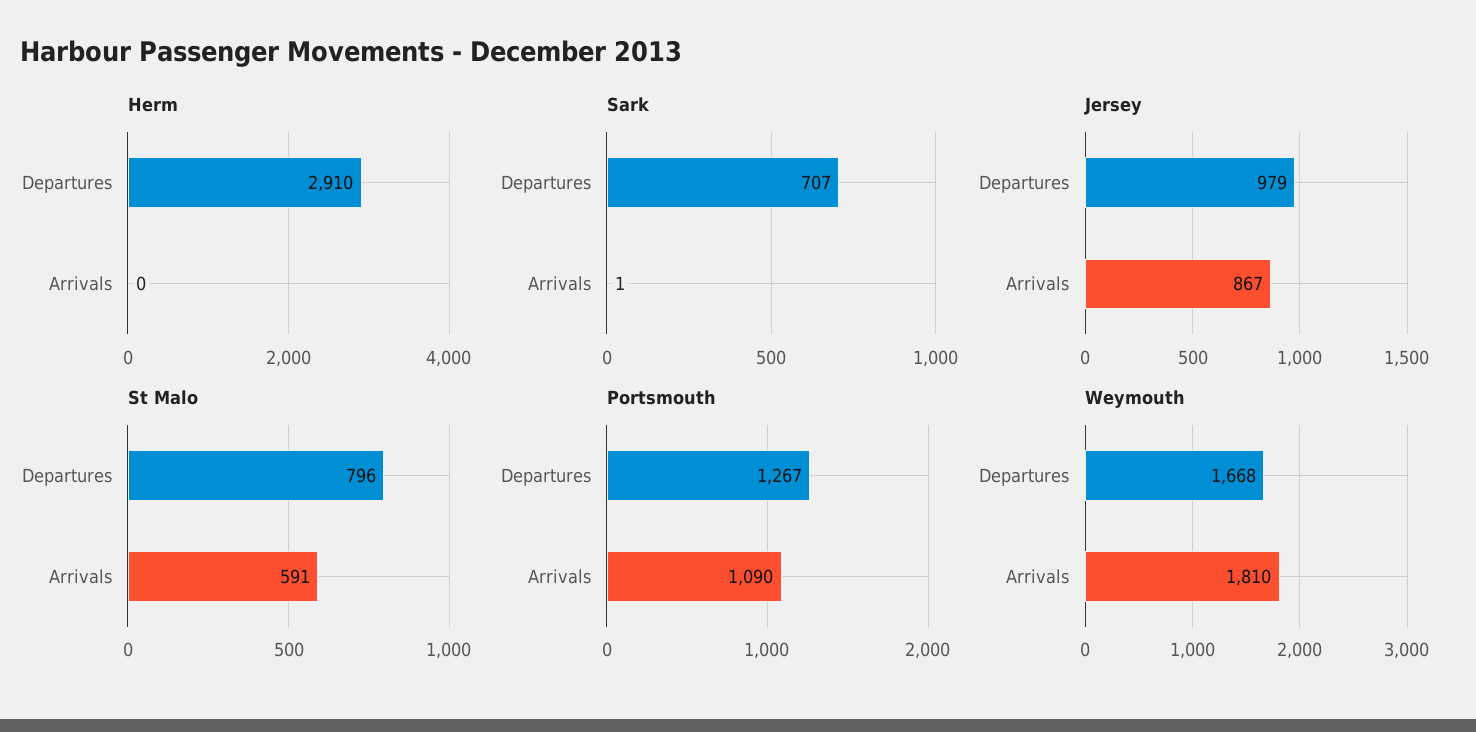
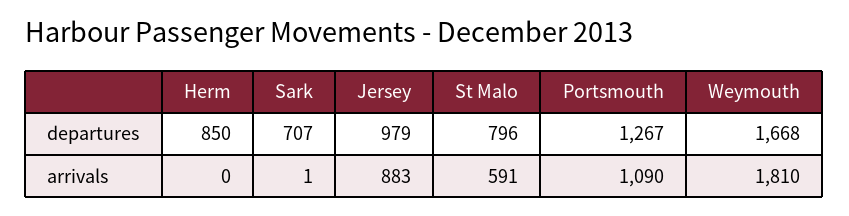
Herm, Departures: 2910 -> 850
Jersey, Arrivals: 867 -> 883

